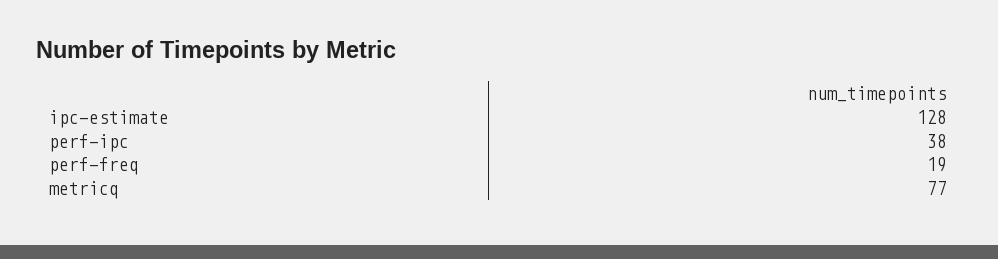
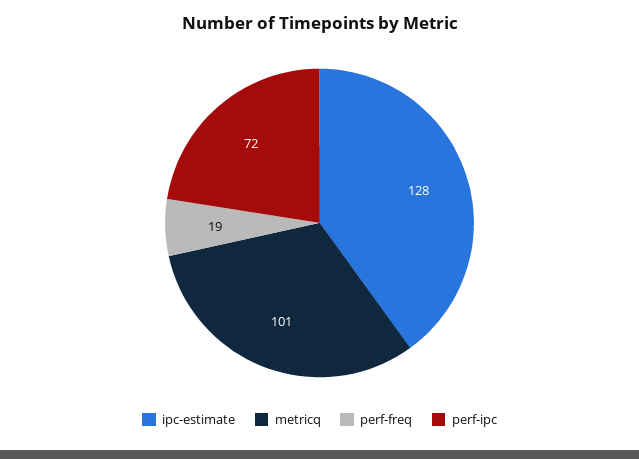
perf-ipc: 38 -> 72
metricq: 77 -> 101

